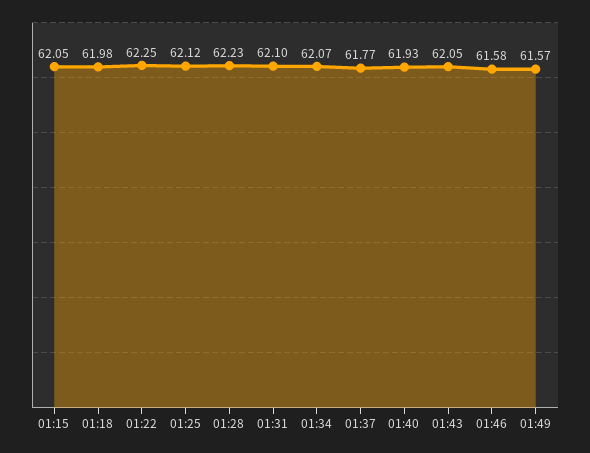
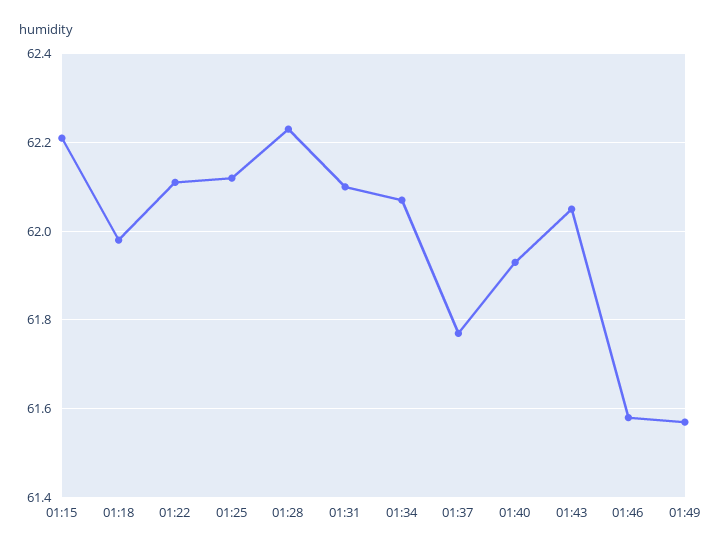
01:15: 62.05 -> 62.2
01:22: 62.25 -> 62.1

